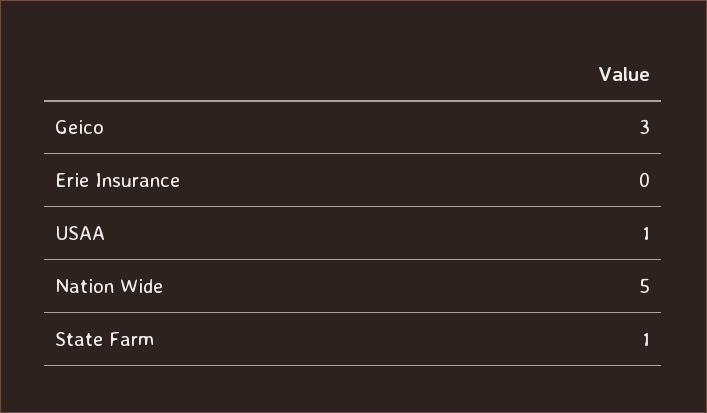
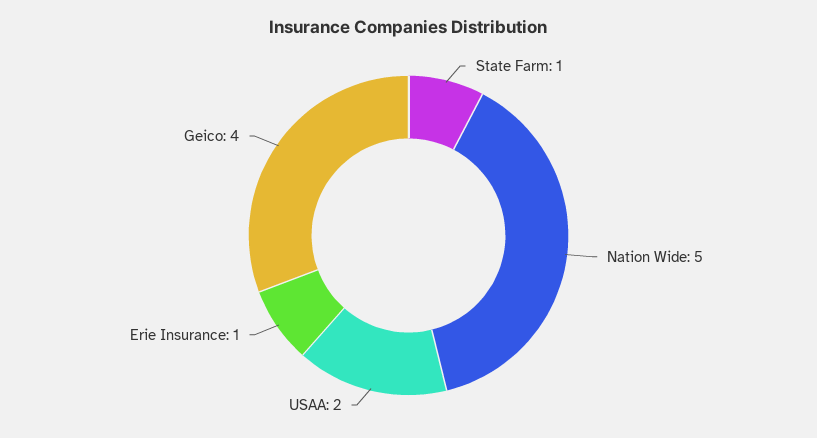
Geico: 3 -> 4
Erie Insurance: 0 -> 1
USAA: 1 -> 2

